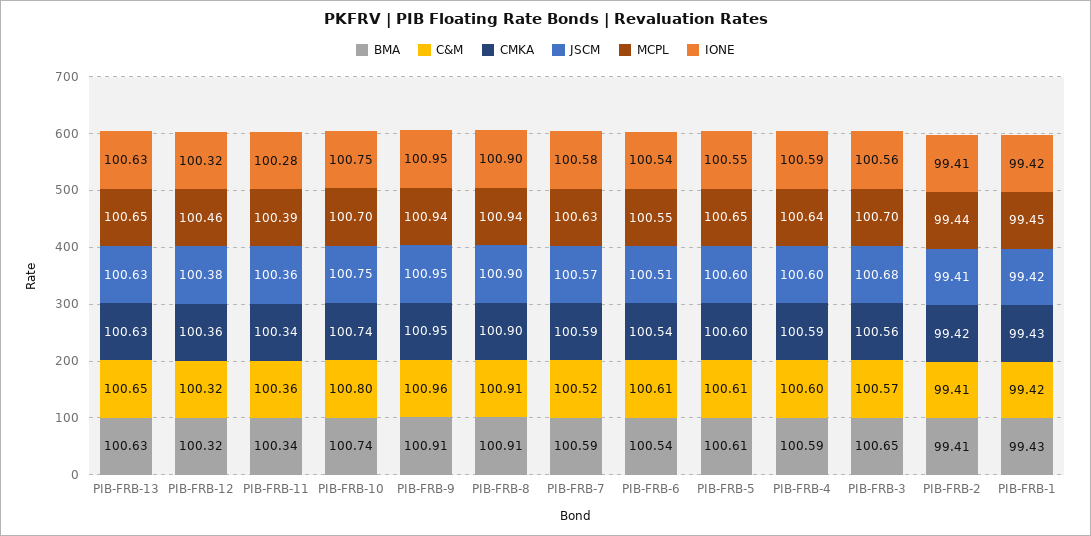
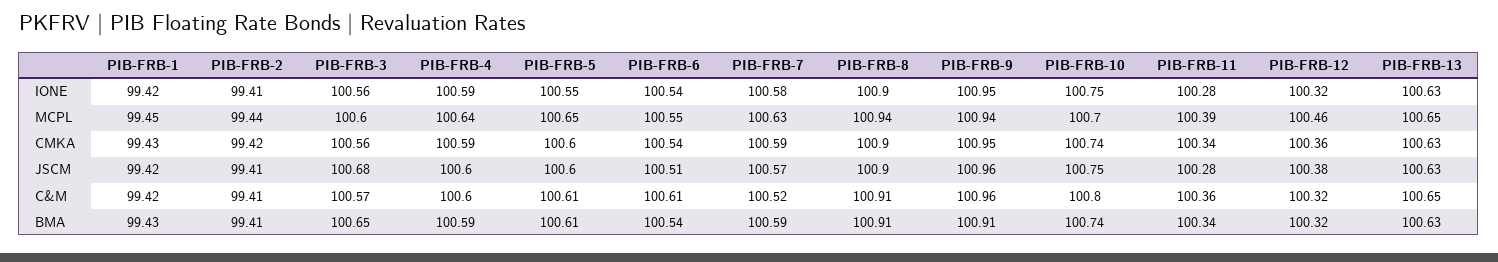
JSCM, PIB-FRB-11: 100.36 -> 100.28
JSCM, PIB-FRB-9: 100.95 -> 100.96
MCPL, PIB-FRB-3: 100.7 -> 100.6

